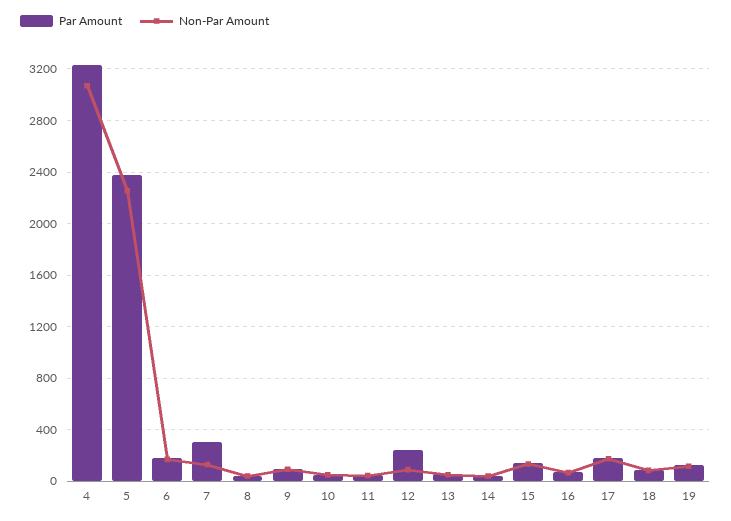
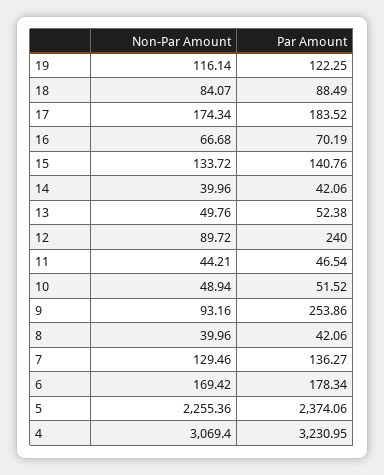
Par Amount, 7: 300 -> 136.27
Par Amount, 9: 100 -> 253.86

